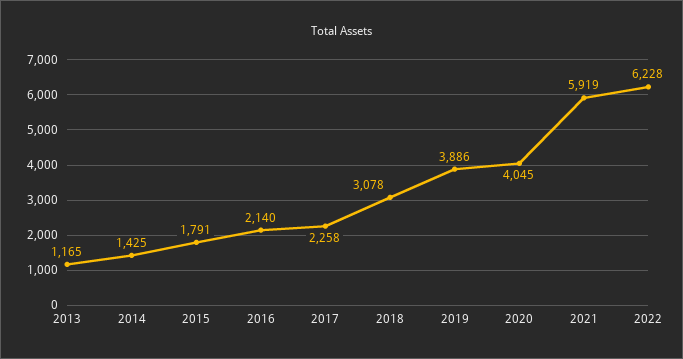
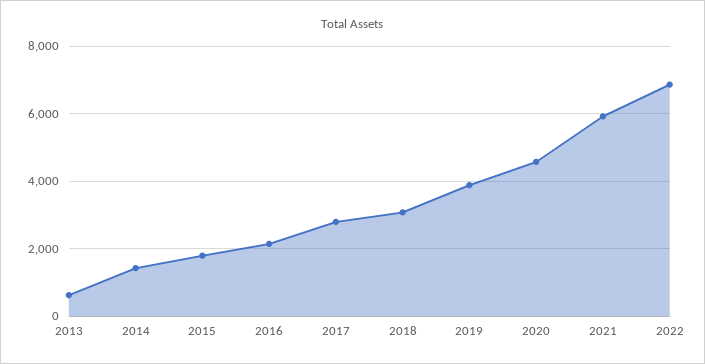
2013: 1165 -> 600
2017: 2258 -> 2800
2020: 4045 -> 4600
2022: 6228 -> 6800

